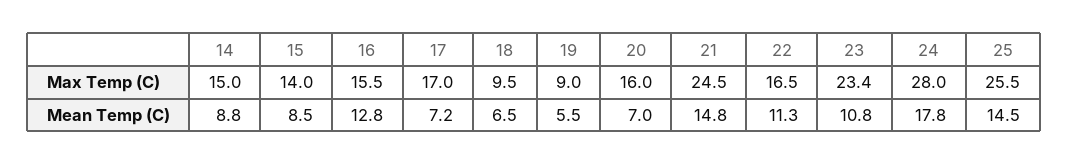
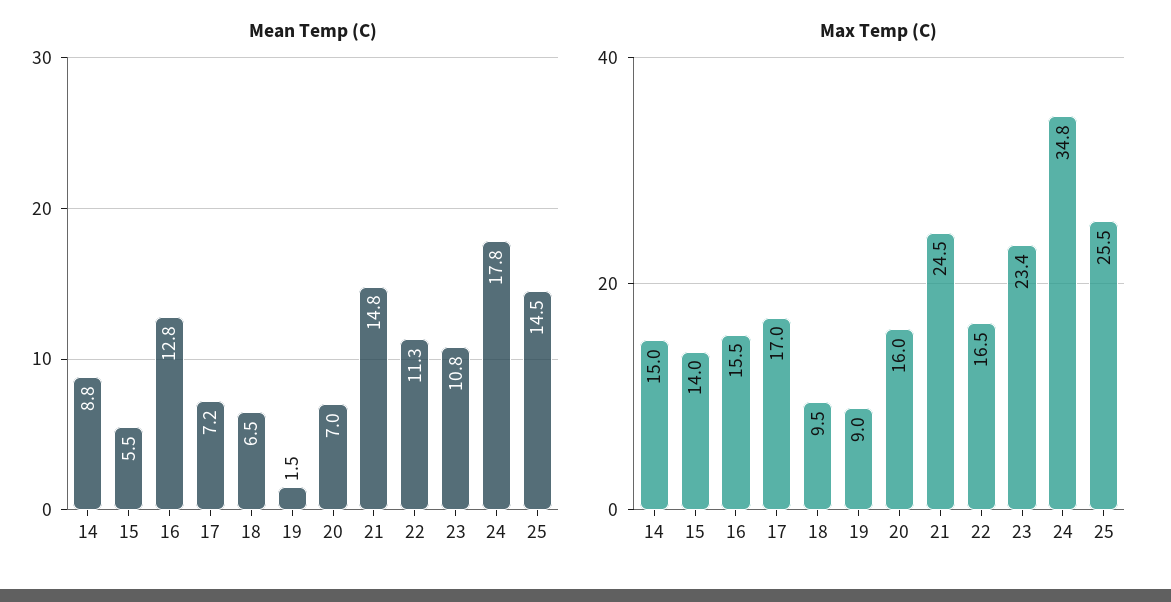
Max Temp (C), 24: 28 -> 34.8
Mean Temp (C), 15: 8.5 -> 5.5
Mean Temp (C), 19: 5.5 -> 1.5

